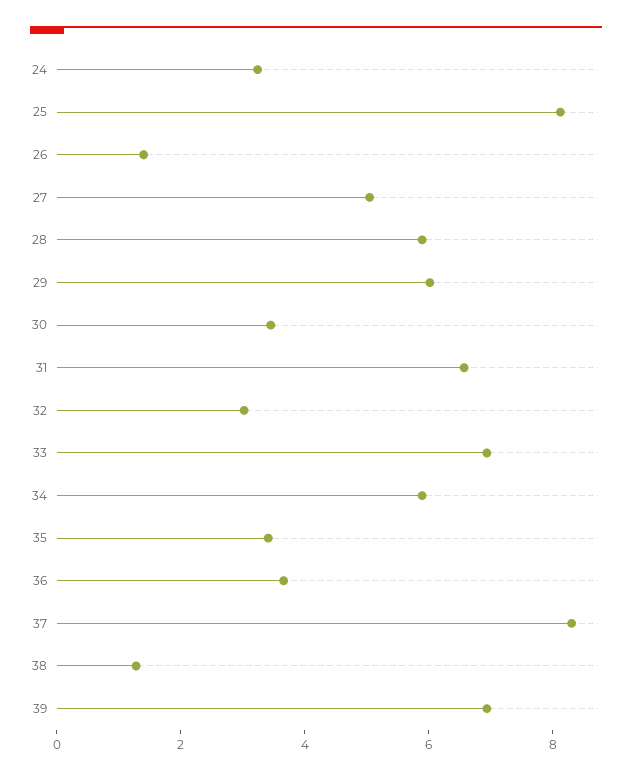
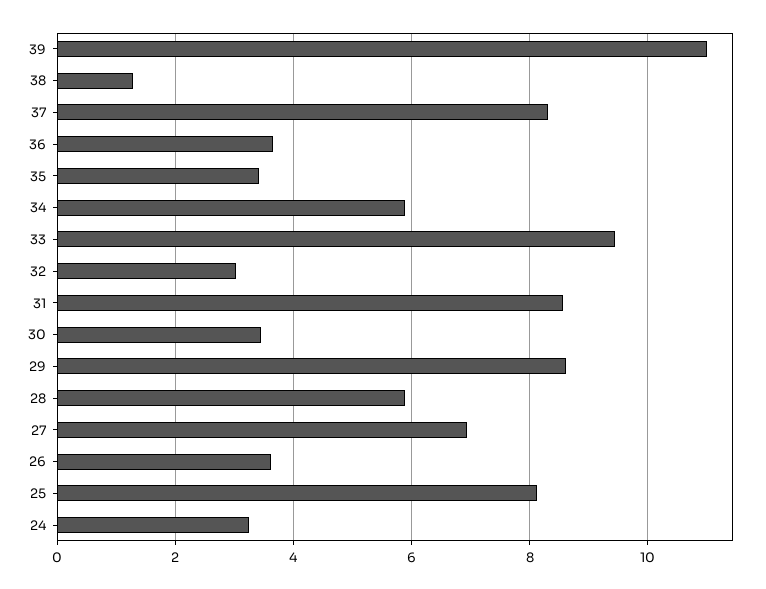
26: 1.5 -> 3.6
27: 5 -> 7
29: 6 -> 8.6
31: 6.5 -> 8.6
33: 7 -> 9.4
39: 7 -> 11

